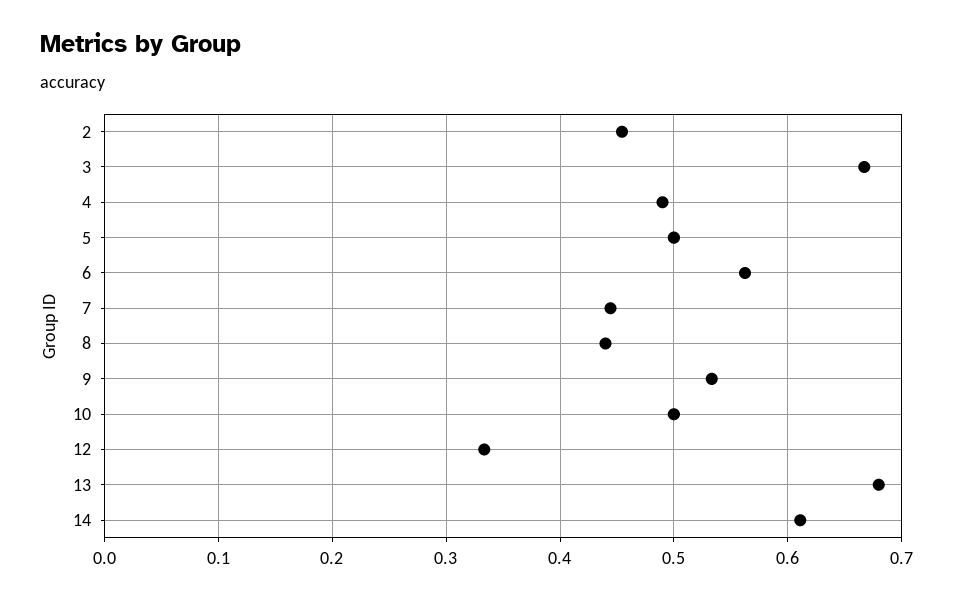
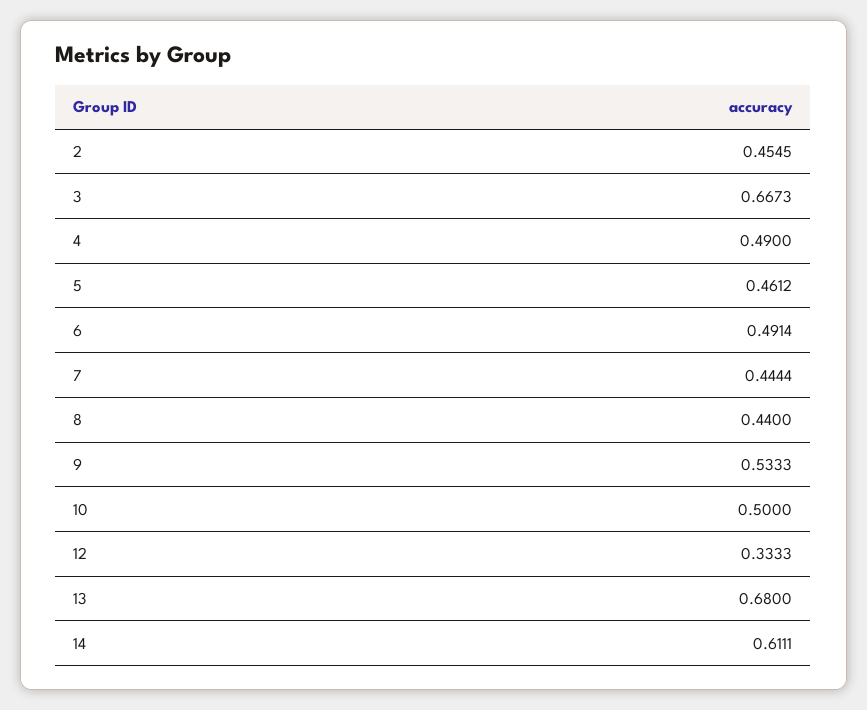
5: 0.5 -> 0.4612
6: 0.56 -> 0.4914

